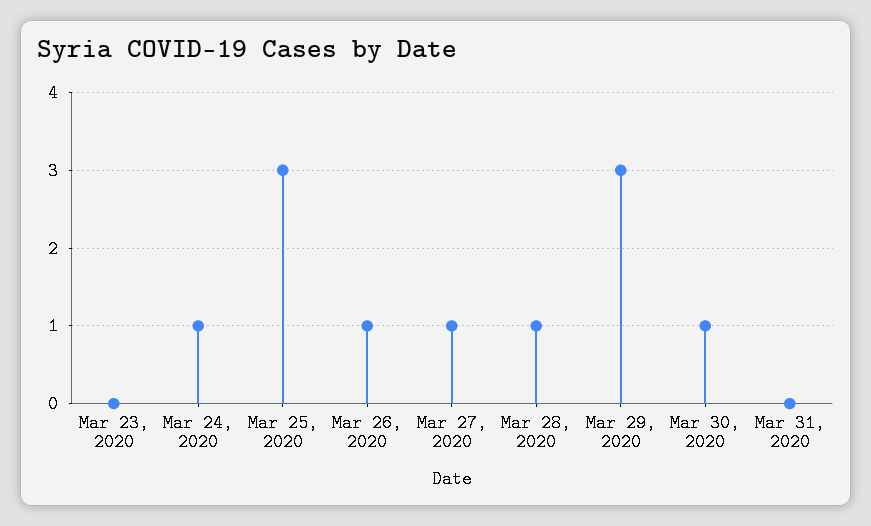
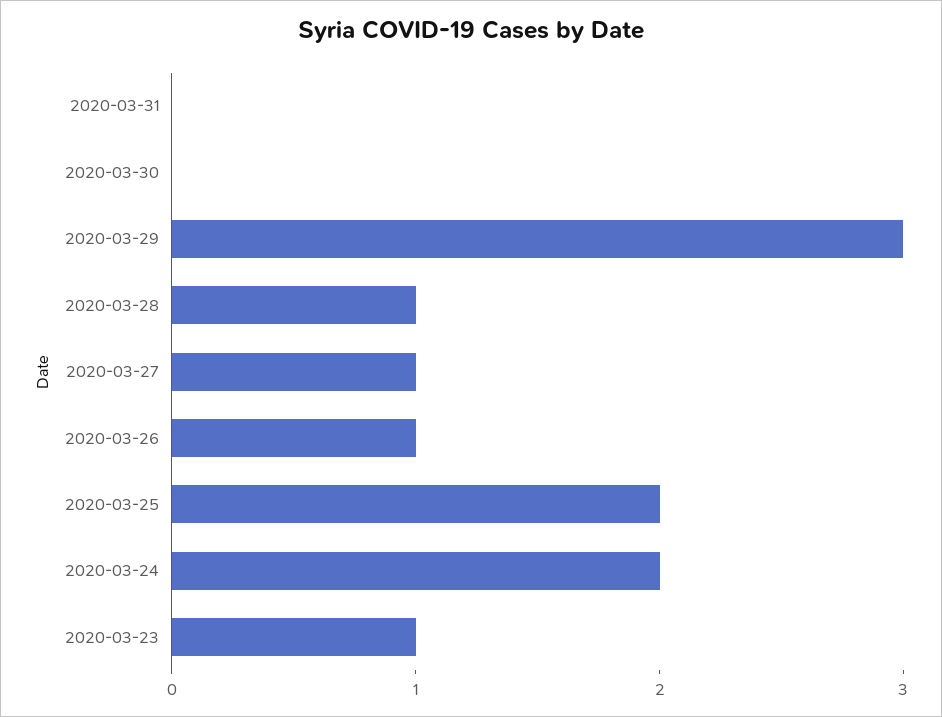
Mar 23, 2020: 0 -> 1
Mar 24, 2020: 1 -> 2
Mar 25, 2020: 3 -> 2
Mar 30, 2020: 1 -> 0

